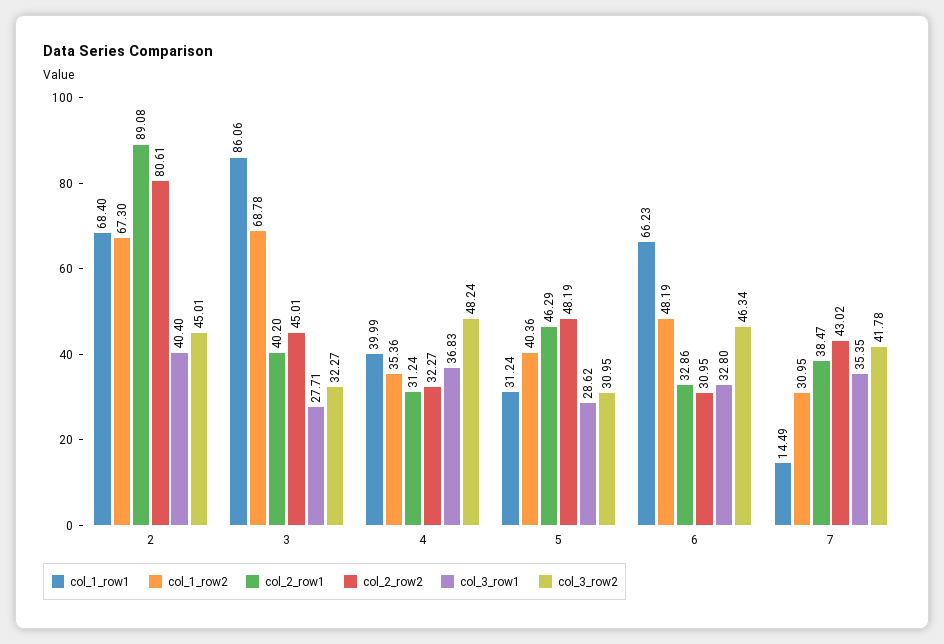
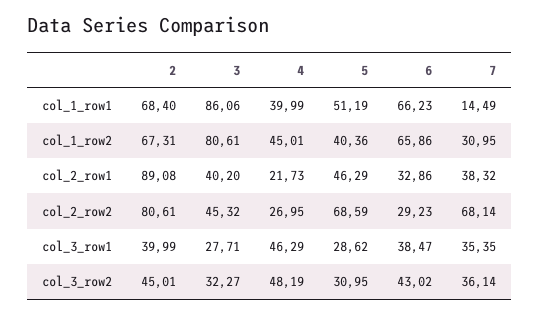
col_1_row2, 2: 67.3 -> 67.31
col_3_row1, 2: 40.4 -> 39.99
col_1_row2, 3: 68.78 -> 80.61
col_2_row2, 3: 45.01 -> 45.32
col_1_row2, 4: 35.36 -> 45.01
col_2_row1, 4: 31.24 -> 21.73
col_2_row2, 4: 32.27 -> 26.95
col_3_row1, 4: 36.83 -> 46.29
col_3_row2, 4: 48.24 -> 48.19
col_1_row1, 5: 31.24 -> 51.19
col_2_row2, 5: 48.19 -> 68.59
col_1_row2, 6: 48.19 -> 65.86
col_2_row2, 6: 30.95 -> 29.23
col_3_row1, 6: 32.8 -> 38.47
col_3_row2, 6: 46.34 -> 43.02
col_2_row1, 7: 38.47 -> 38.32
col_2_row2, 7: 43.02 -> 68.14
col_3_row2, 7: 41.78 -> 36.14

